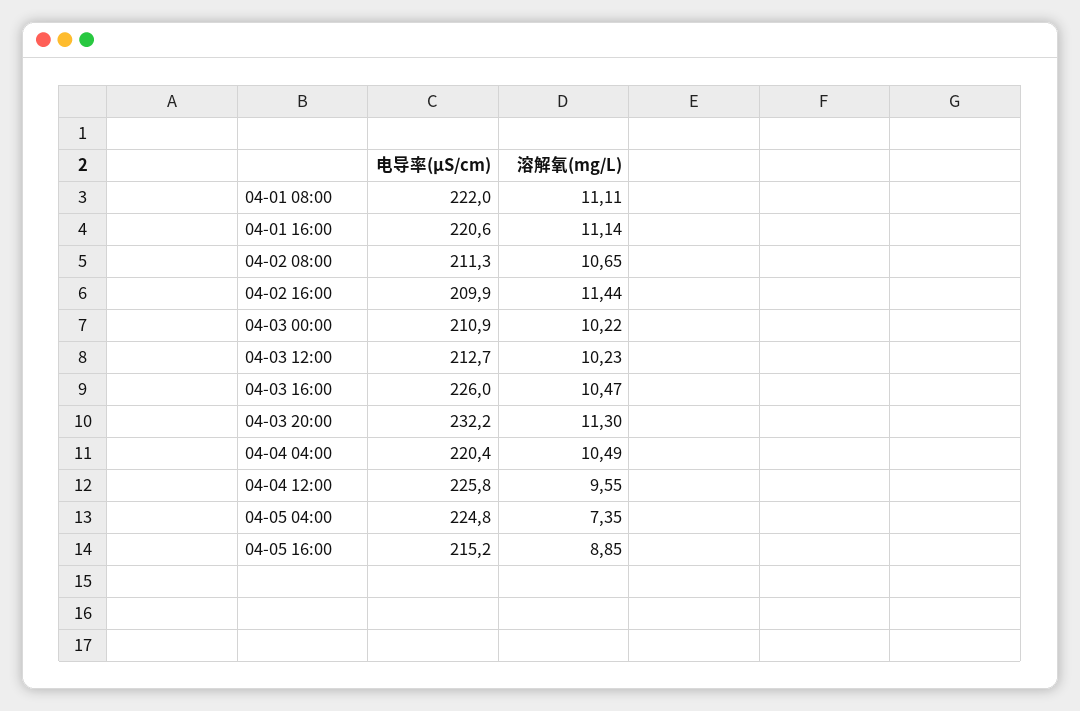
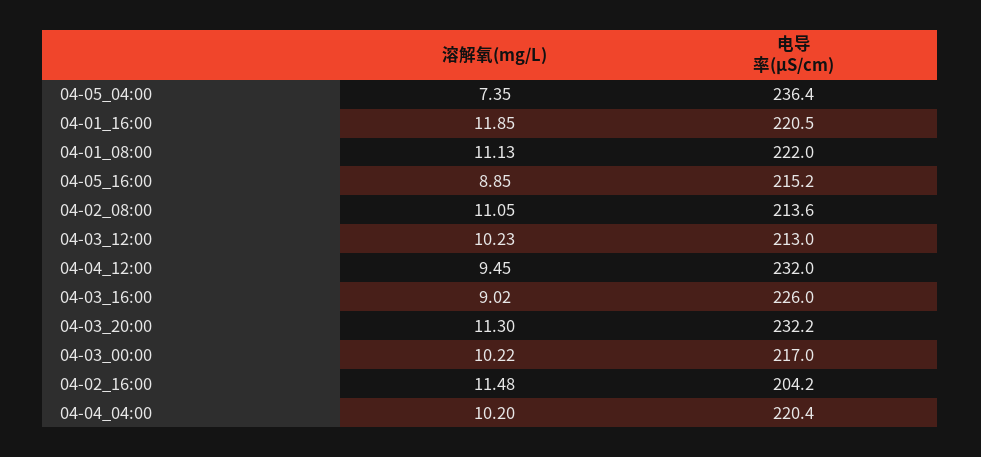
溶解氧(mg/L), 04-01 08:00: 11.11 -> 11.13
电导率(μS/cm), 04-01 16:00: 220.6 -> 220.5
溶解氧(mg/L), 04-01 16:00: 11.14 -> 11.85
电导率(μS/cm), 04-02 08:00: 211.3 -> 213.6
溶解氧(mg/L), 04-02 08:00: 10.65 -> 11.05
电导率(μS/cm), 04-02 16:00: 209.9 -> 204.2
溶解氧(mg/L), 04-02 16:00: 11.44 -> 11.48
电导率(μS/cm), 04-03 00:00: 210.9 -> 217
电导率(μS/cm), 04-03 12:00: 212.7 -> 213
溶解氧(mg/L), 04-03 16:00: 10.47 -> 9.02
溶解氧(mg/L), 04-04 04:00: 10.49 -> 10.2
电导率(μS/cm), 04-04 12:00: 225.8 -> 232
溶解氧(mg/L), 04-04 12:00: 9.55 -> 9.45
电导率(μS/cm), 04-05 04:00: 224.8 -> 236.4

